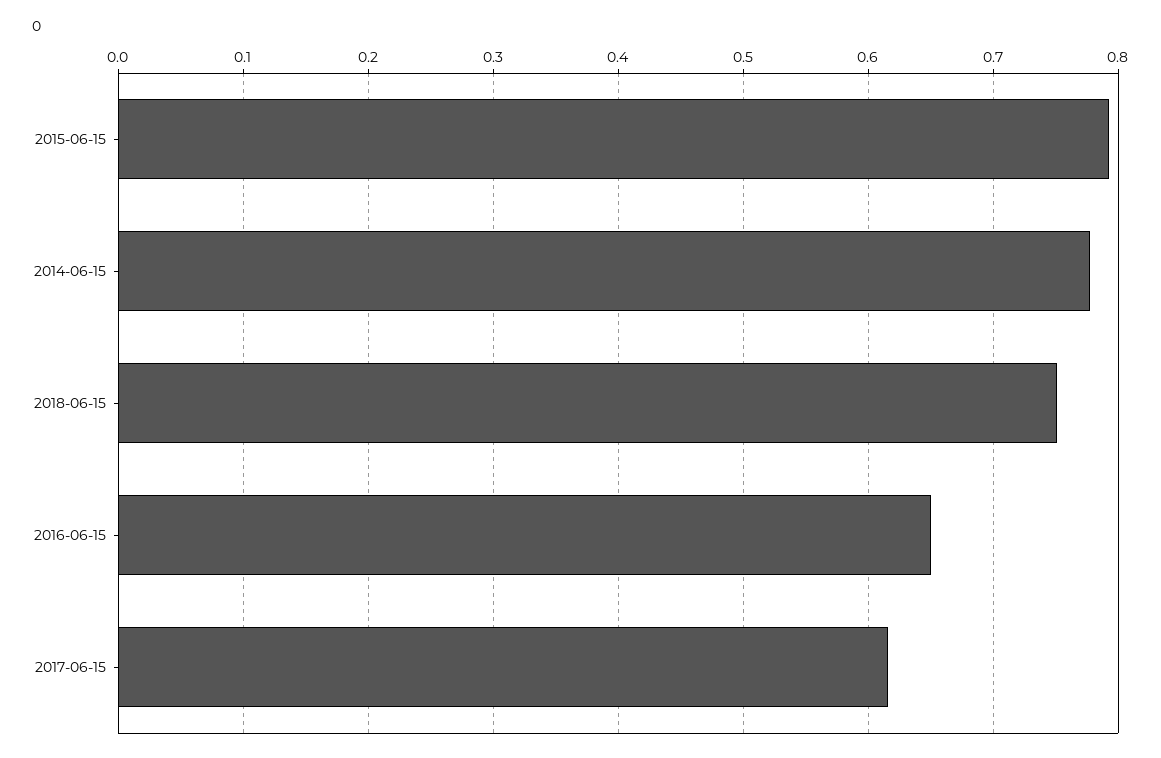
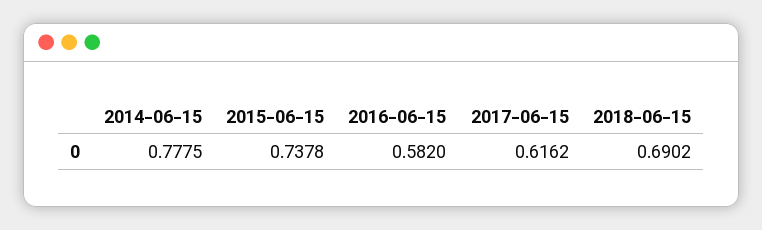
2015-06-15: 0.79 -> 0.7378
2018-06-15: 0.75 -> 0.6902
2016-06-15: 0.65 -> 0.582

